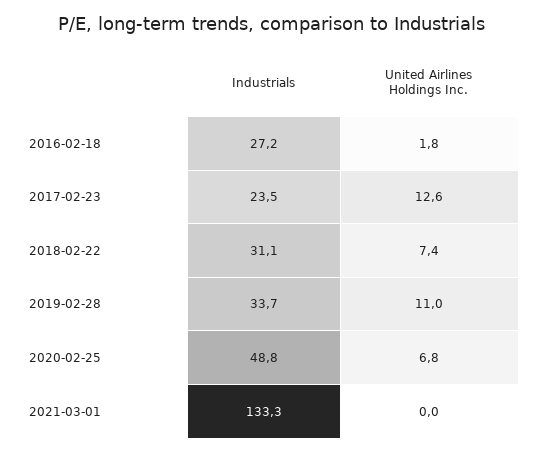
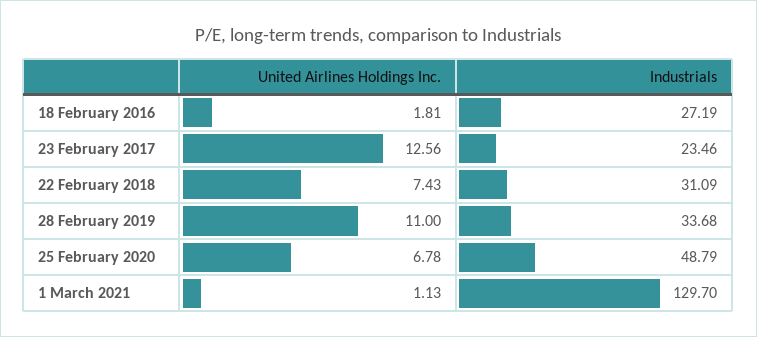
Industrials, 2021-03-01: 133.3 -> 129.7
United Airlines Holdings Inc., 2021-03-01: 0 -> 1.13

